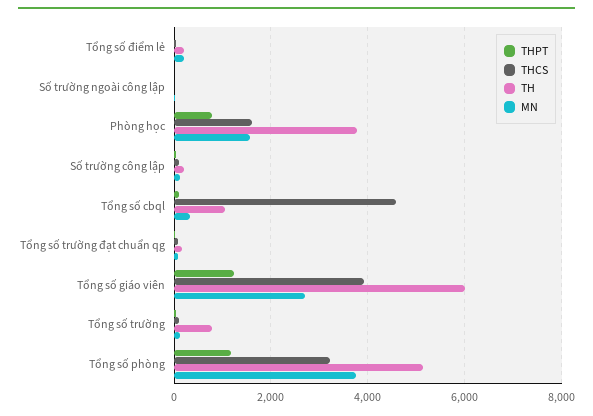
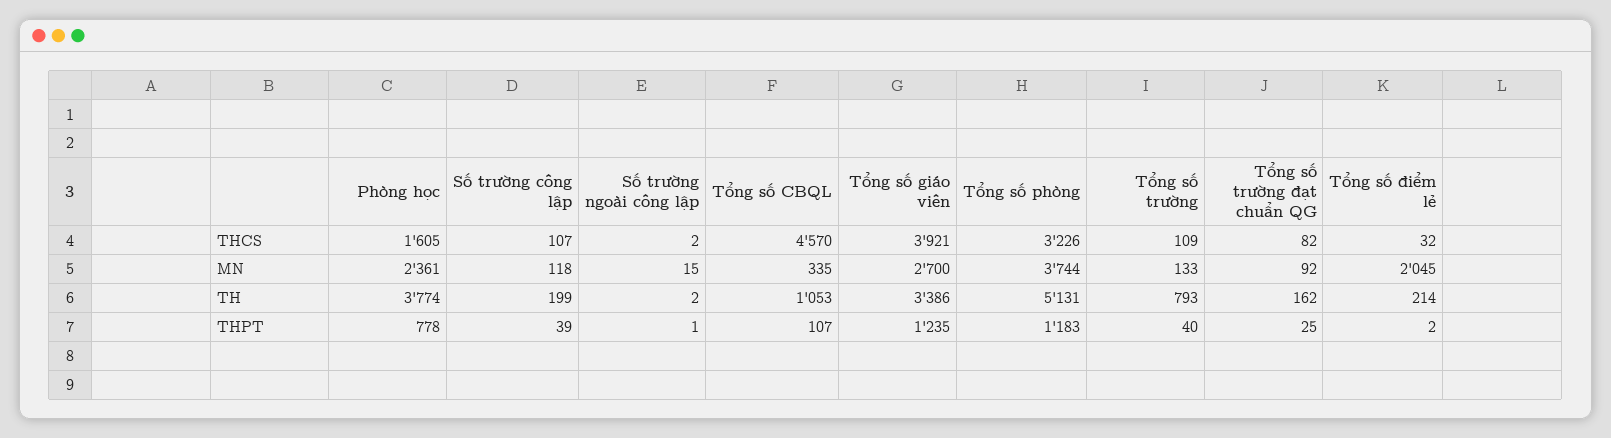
MN, Tổng số điểm lẻ: 200 -> 2045
MN, Phòng học: 1600 -> 2361
TH, Tổng số giáo viên: 6000 -> 3386

